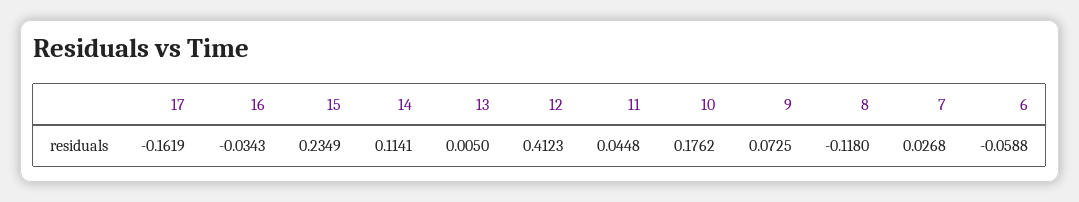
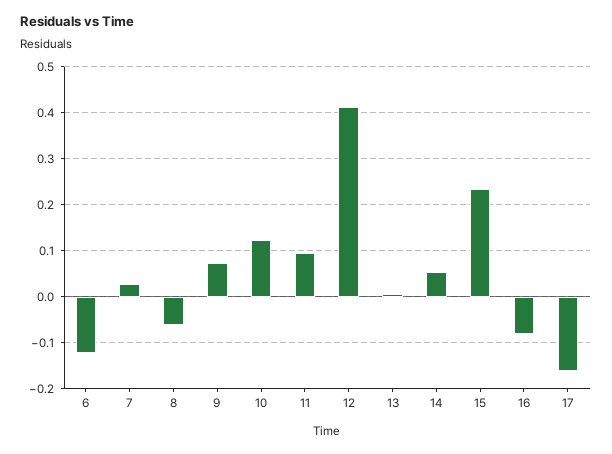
16: -0.0343 -> -0.08
14: 0.1141 -> 0.06
11: 0.0448 -> 0.1
10: 0.1762 -> 0.12
8: -0.118 -> -0.06
6: -0.0588 -> -0.12

